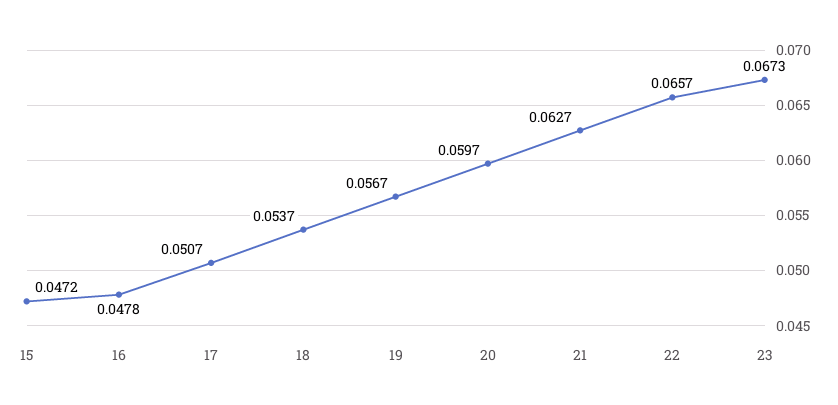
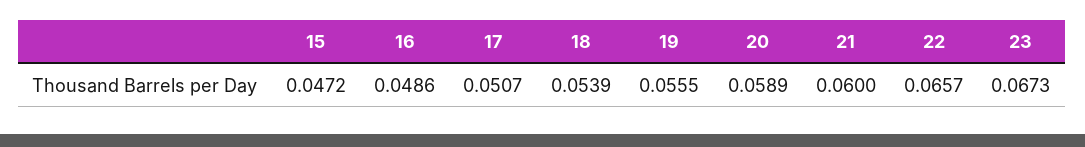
16: 0.0478 -> 0.0486
18: 0.0537 -> 0.0539
19: 0.0567 -> 0.0555
20: 0.0597 -> 0.0589
21: 0.0627 -> 0.06

